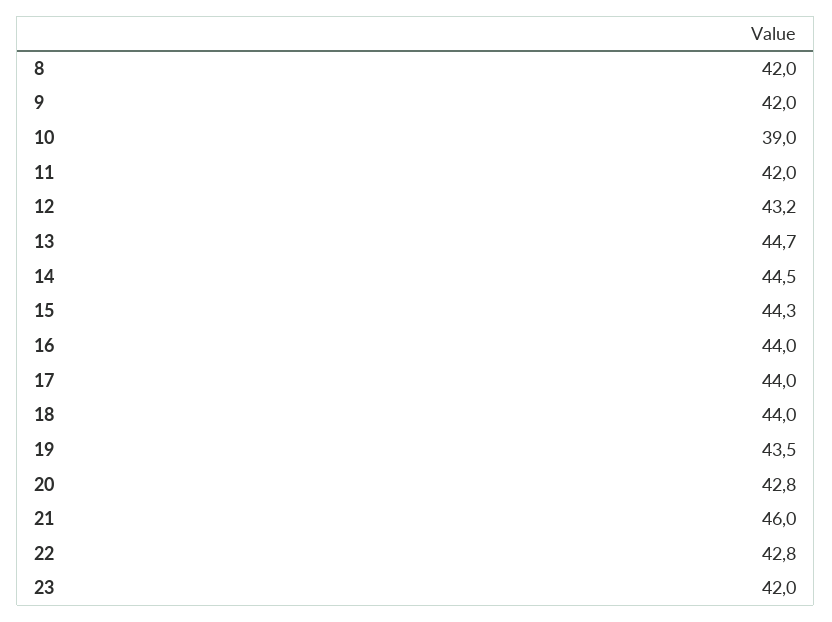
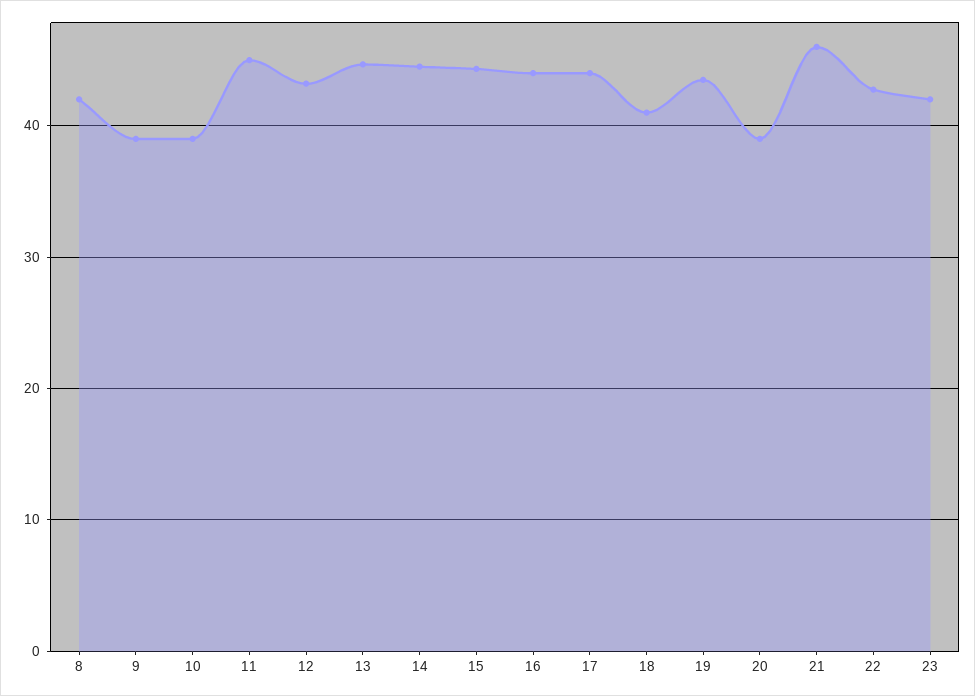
9: 42 -> 39
11: 42 -> 45
18: 44 -> 41
20: 42.8 -> 39

